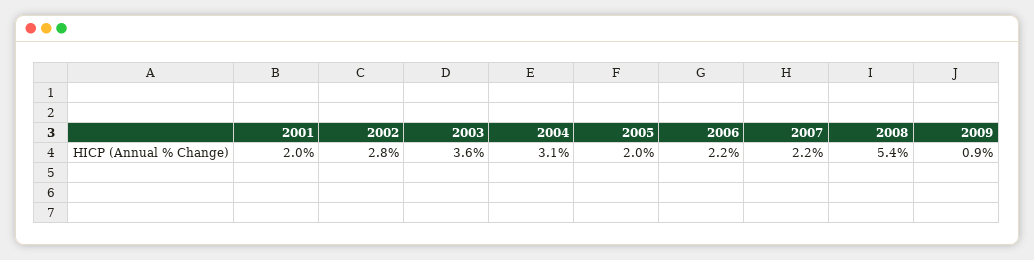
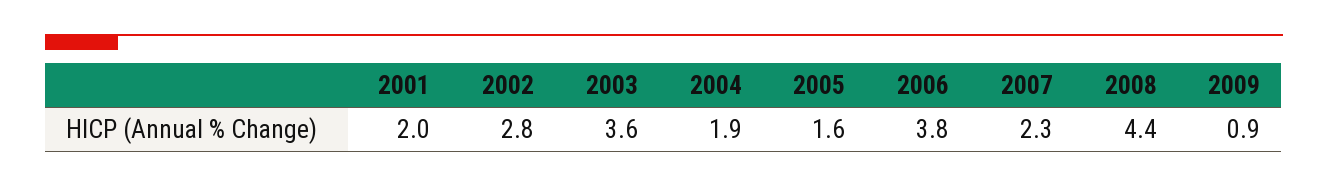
2004: 3.1 -> 1.9
2005: 2 -> 1.6
2006: 2.2 -> 3.8
2007: 2.2 -> 2.3
2008: 5.4 -> 4.4

